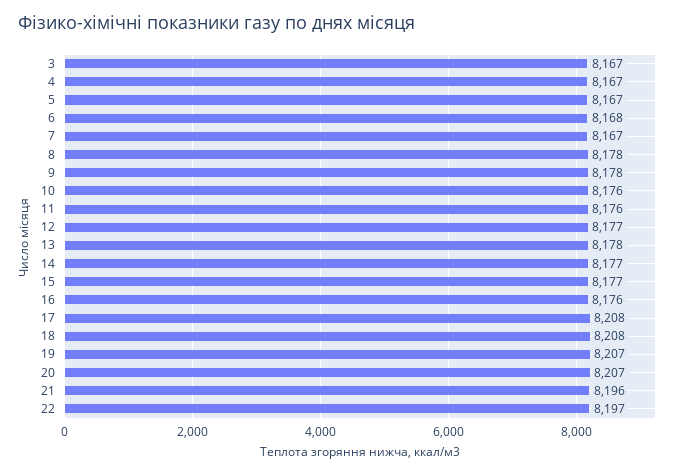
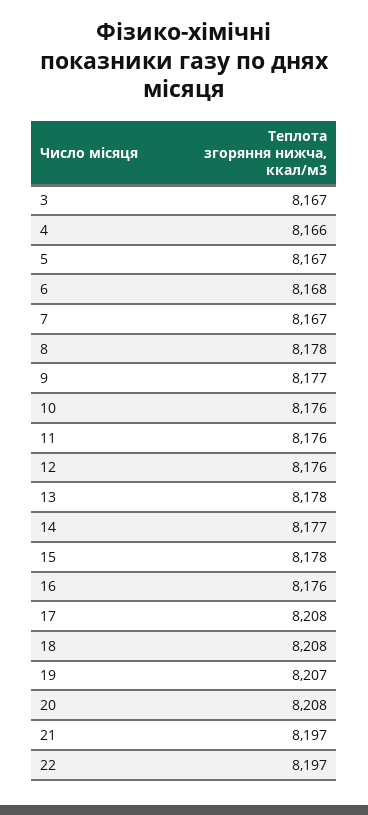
4: 8167 -> 8166
9: 8178 -> 8177
12: 8177 -> 8176
15: 8177 -> 8178
20: 8207 -> 8208
21: 8196 -> 8197

